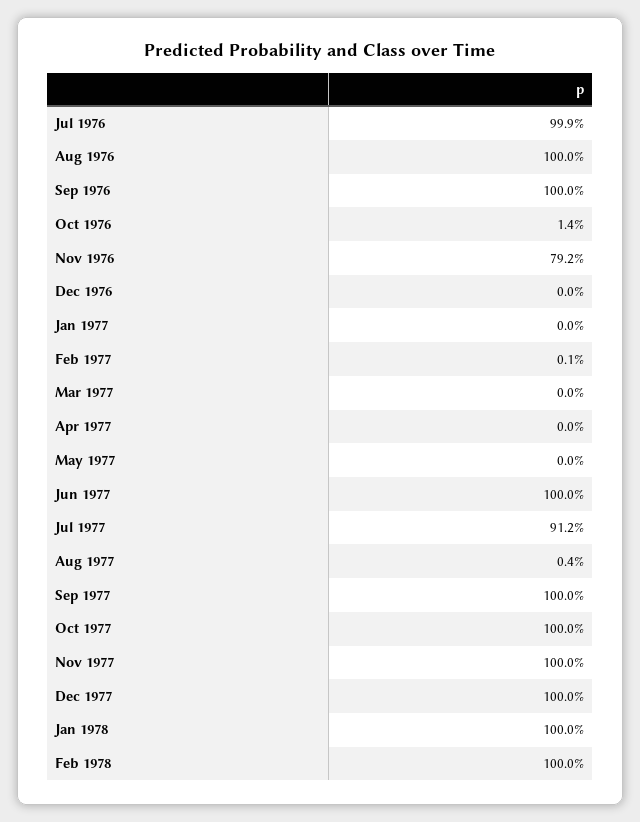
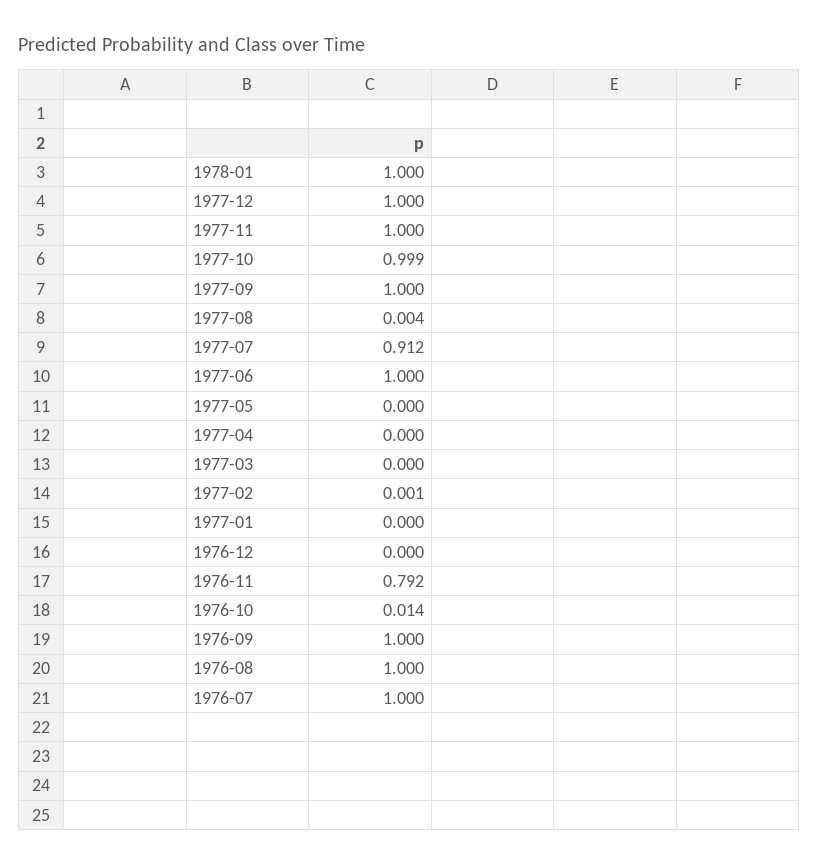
Jul 1976: 0.999 -> 1
Oct 1977: 1 -> 0.999
Feb 1978: 1 -> none

